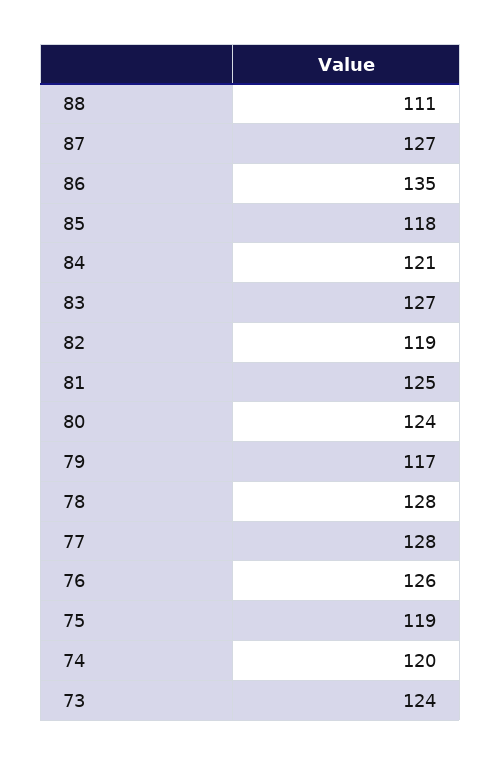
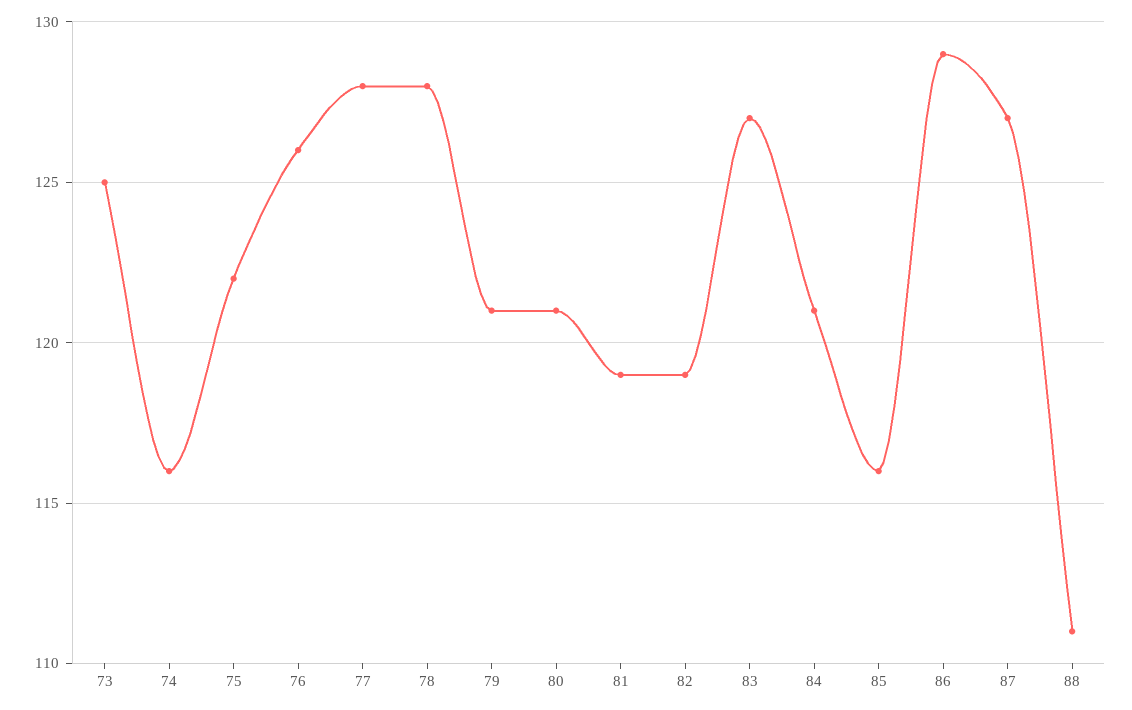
86: 135 -> 129
85: 118 -> 116
81: 125 -> 119
80: 124 -> 121
79: 117 -> 121
75: 119 -> 122
74: 120 -> 116
73: 124 -> 125

